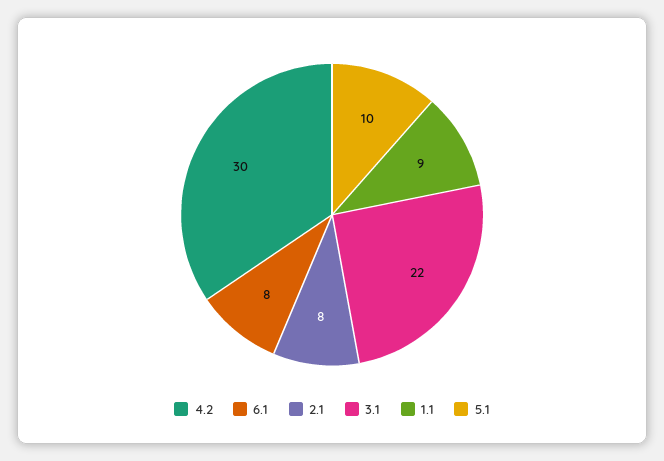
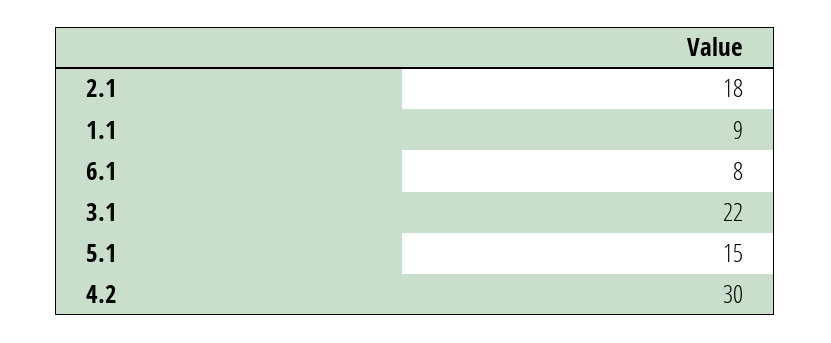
2.1: 8 -> 18
5.1: 10 -> 15

